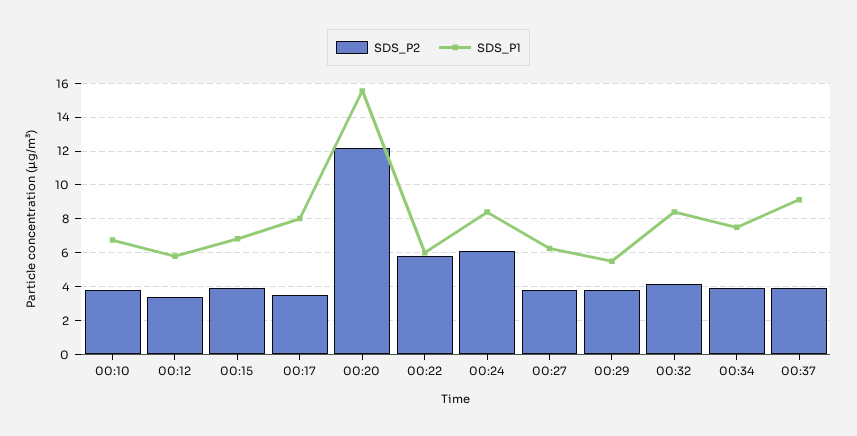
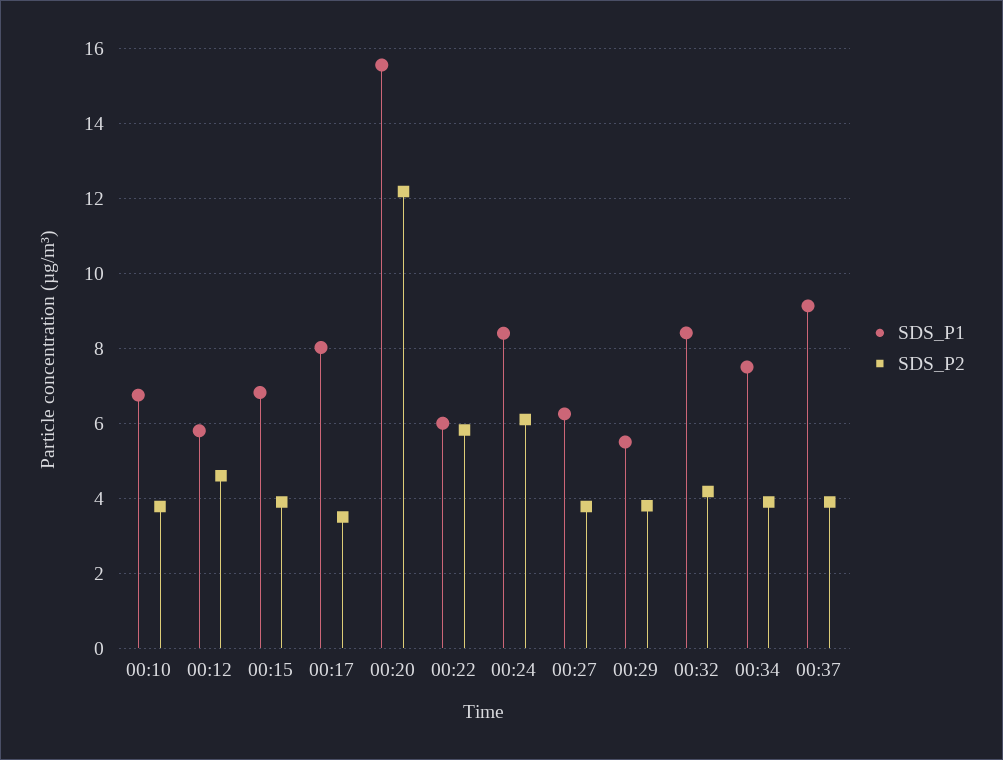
SDS_P2, 00:12: 3.5 -> 4.6

